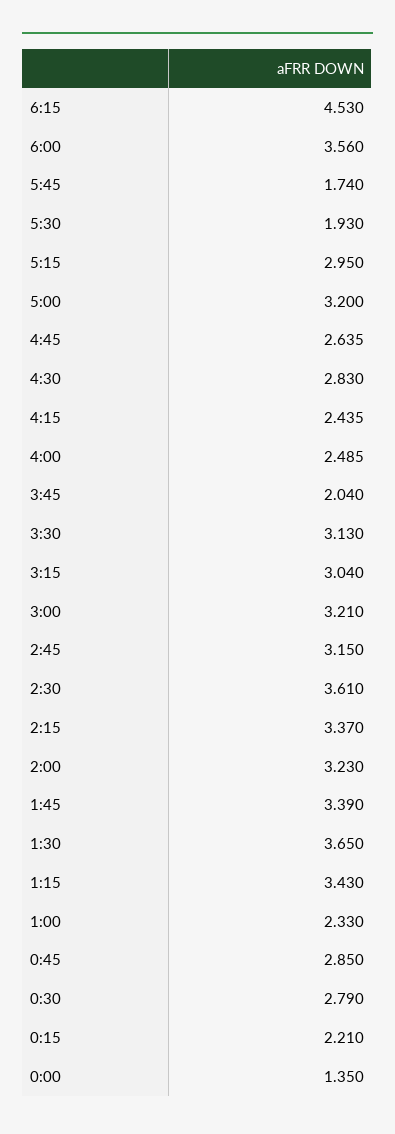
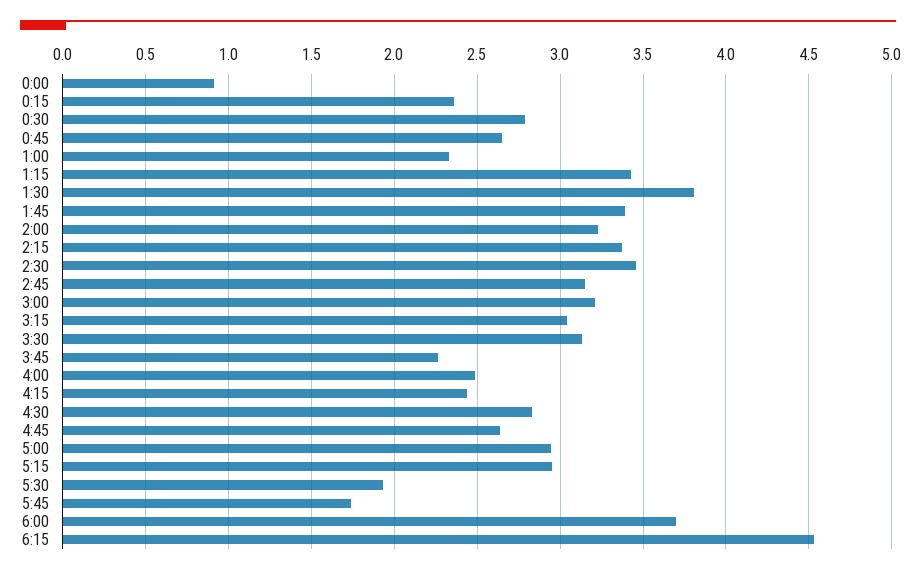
6:00: 3.56 -> 3.7
5:00: 3.2 -> 2.95
3:45: 2.04 -> 2.25
2:30: 3.61 -> 3.45
1:30: 3.65 -> 3.8
0:45: 2.85 -> 2.65
0:15: 2.21 -> 2.35
0:00: 1.35 -> 0.9

